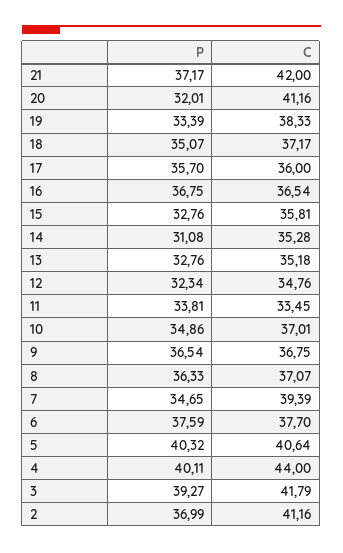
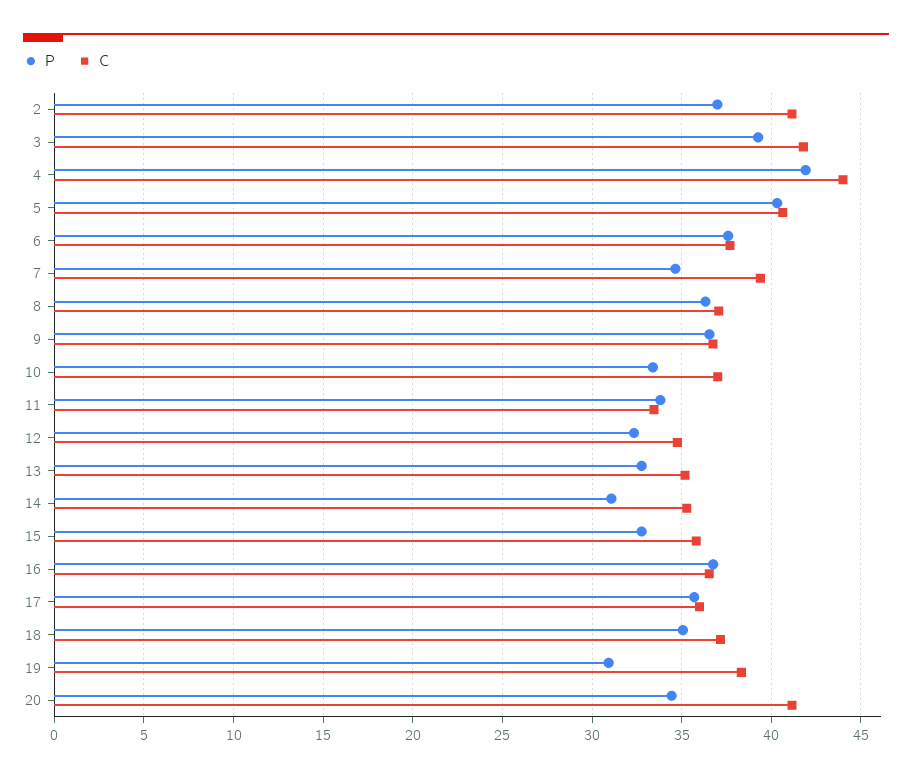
P, 21: 37.17 -> none
C, 21: 42 -> none
P, 20: 32.01 -> 34.5
P, 19: 33.39 -> 31
P, 10: 34.86 -> 33.5
P, 4: 40.11 -> 42

